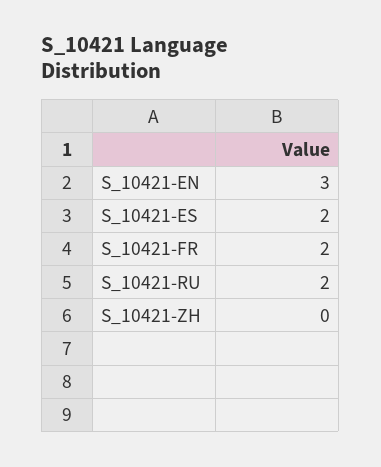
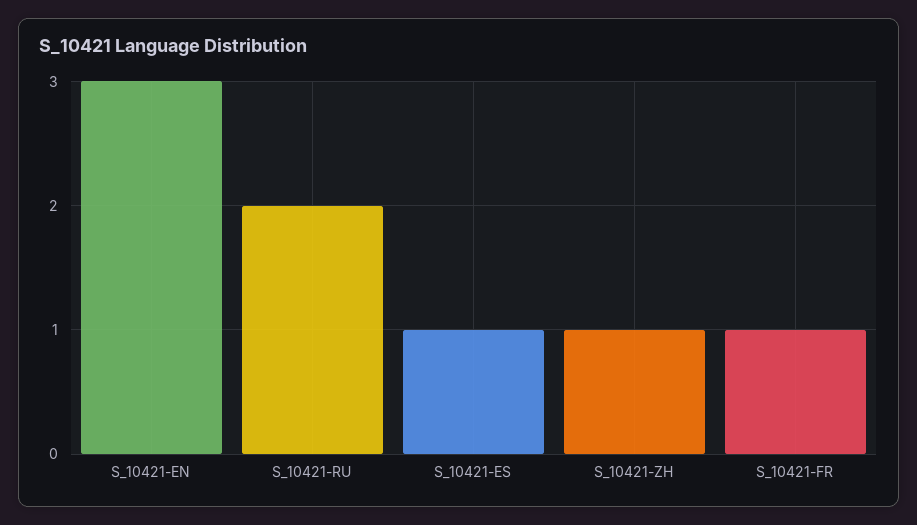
S_10421-ES: 2 -> 1
S_10421-FR: 2 -> 1
S_10421-ZH: 0 -> 1

